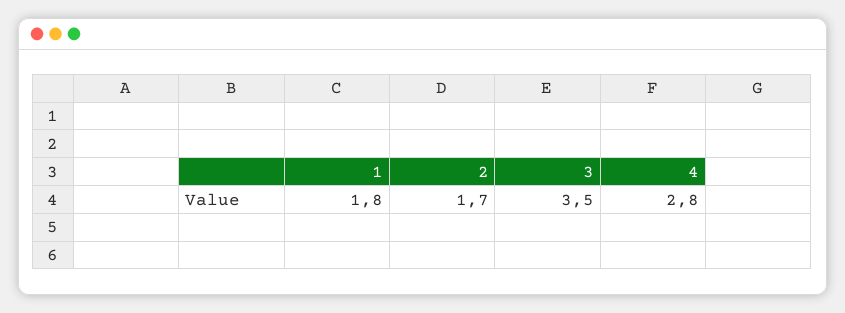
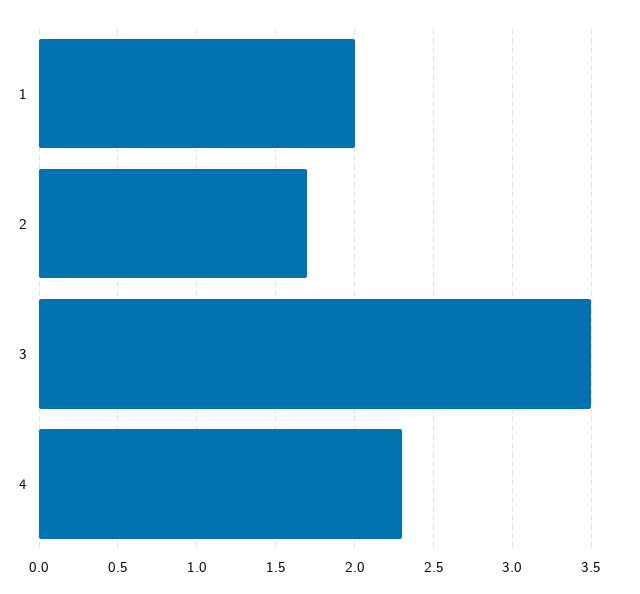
1: 1.8 -> 2
4: 2.8 -> 2.3

